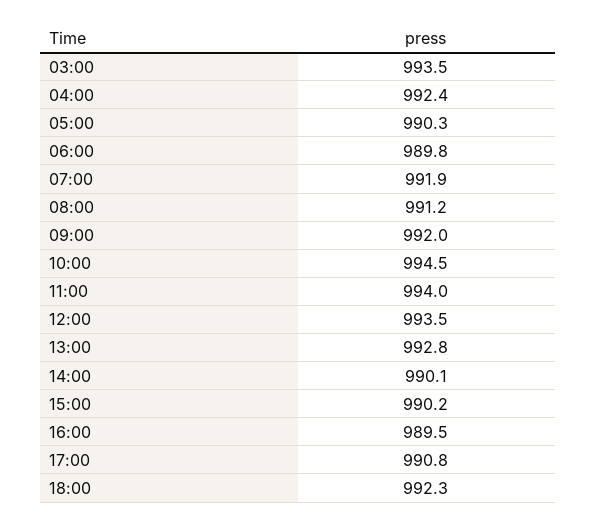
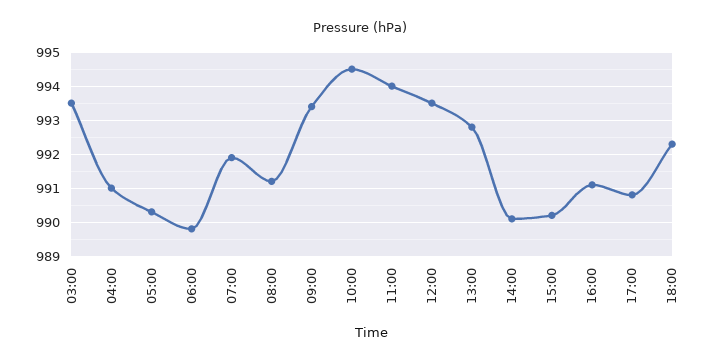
04:00: 992.4 -> 991
09:00: 992 -> 993.5
16:00: 989.5 -> 991

